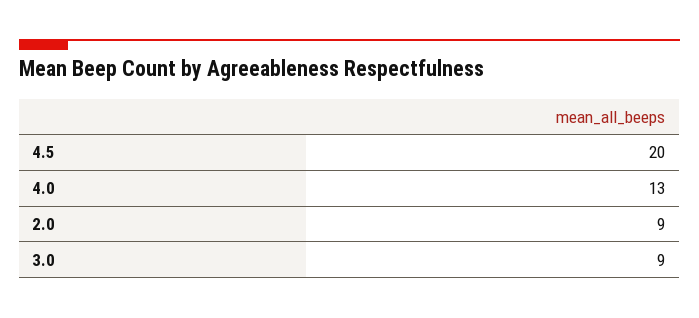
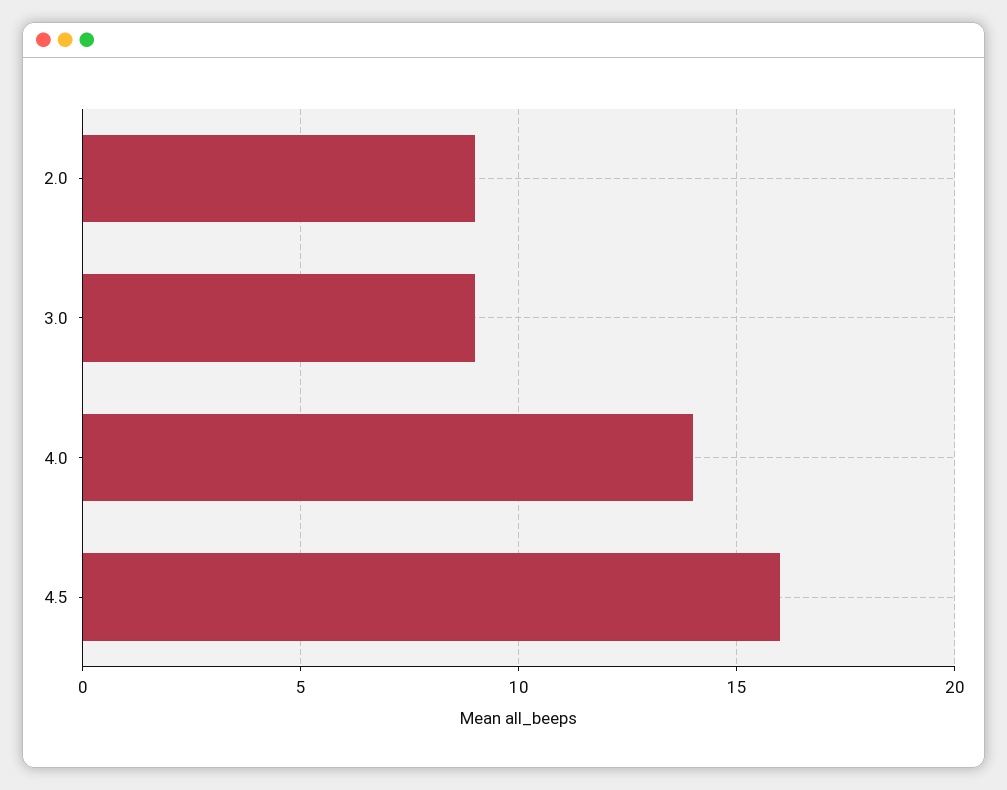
4.5: 20 -> 16
4.0: 13 -> 14

